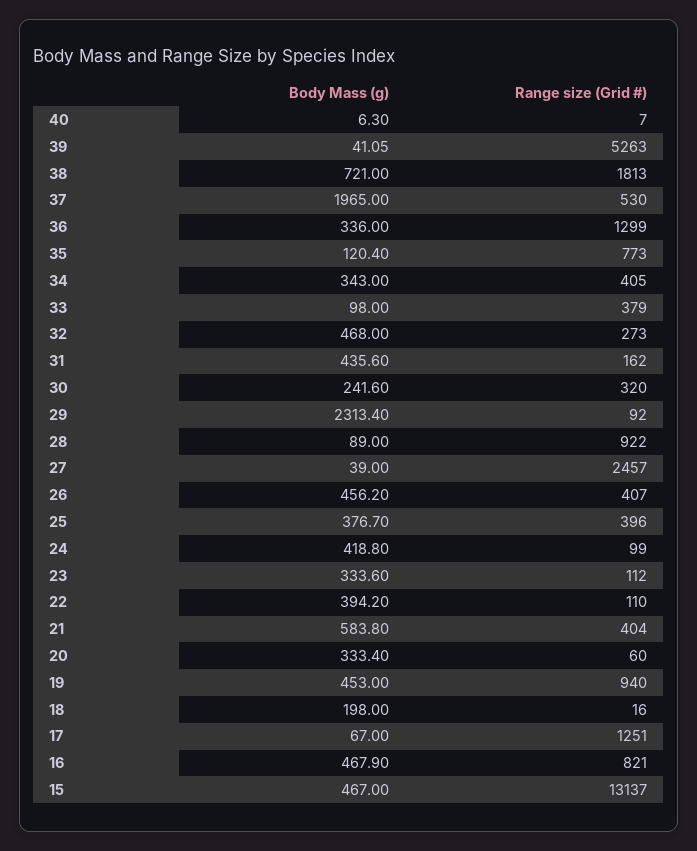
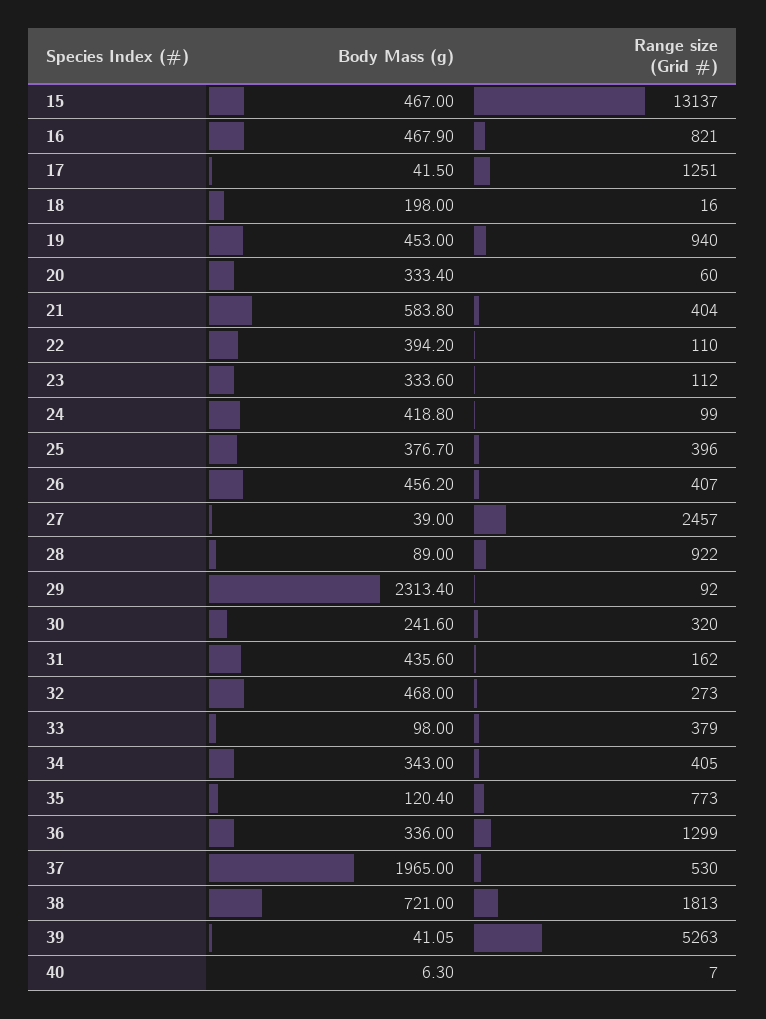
Body Mass (g), 17: 67 -> 41.5

